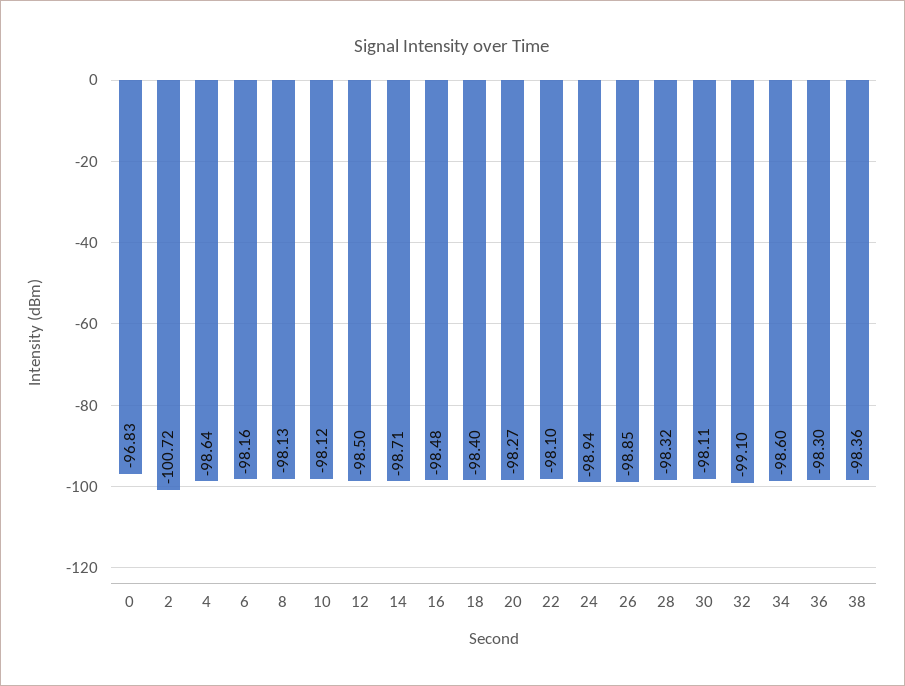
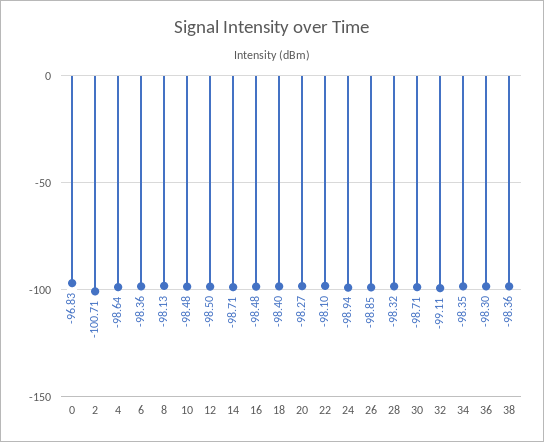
2: -100.72 -> -100.71
6: -98.16 -> -98.36
10: -98.12 -> -98.48
30: -98.11 -> -98.71
32: -99.1 -> -99.11
34: -98.6 -> -98.35

